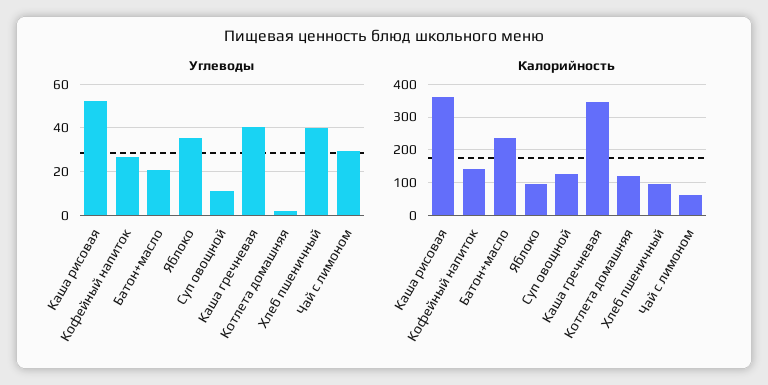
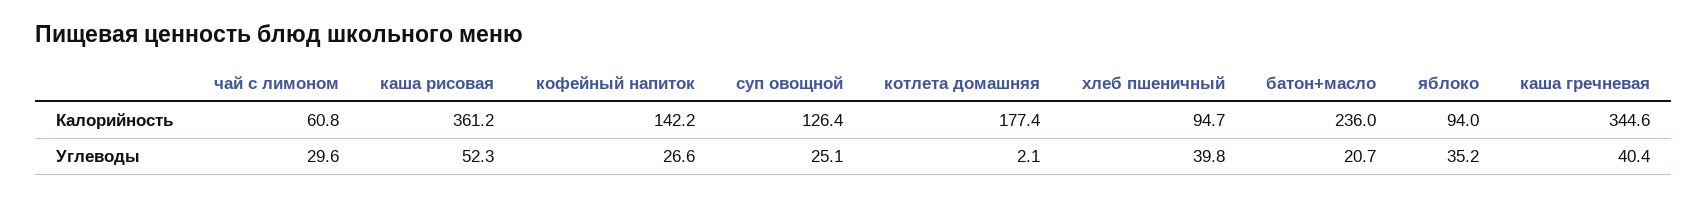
Углеводы, Суп овощной: 10 -> 25.1
Калорийность, Котлета домашняя: 120 -> 177.4

